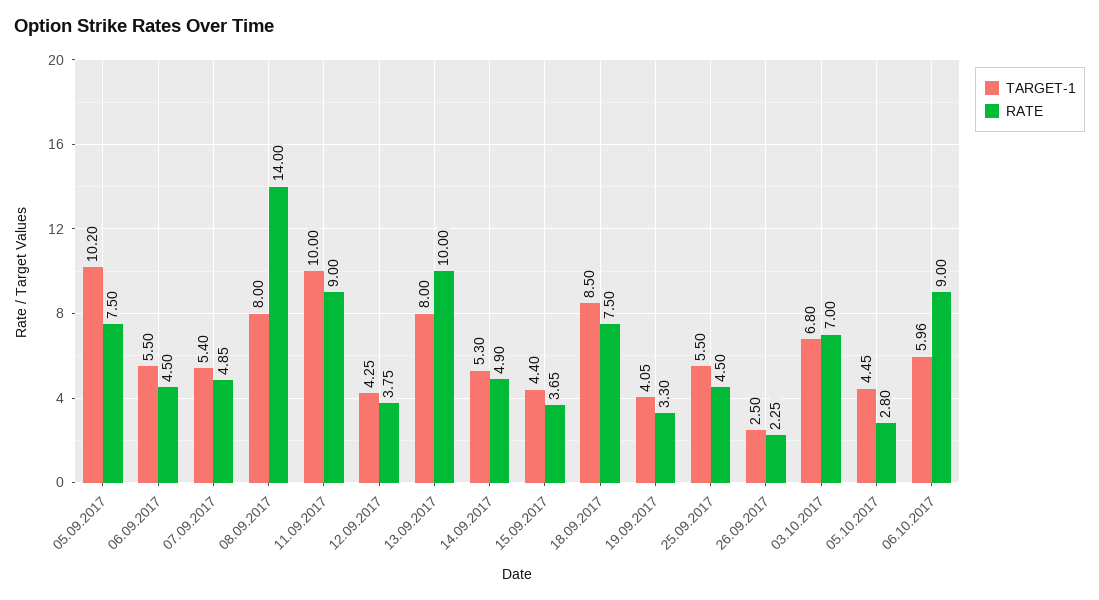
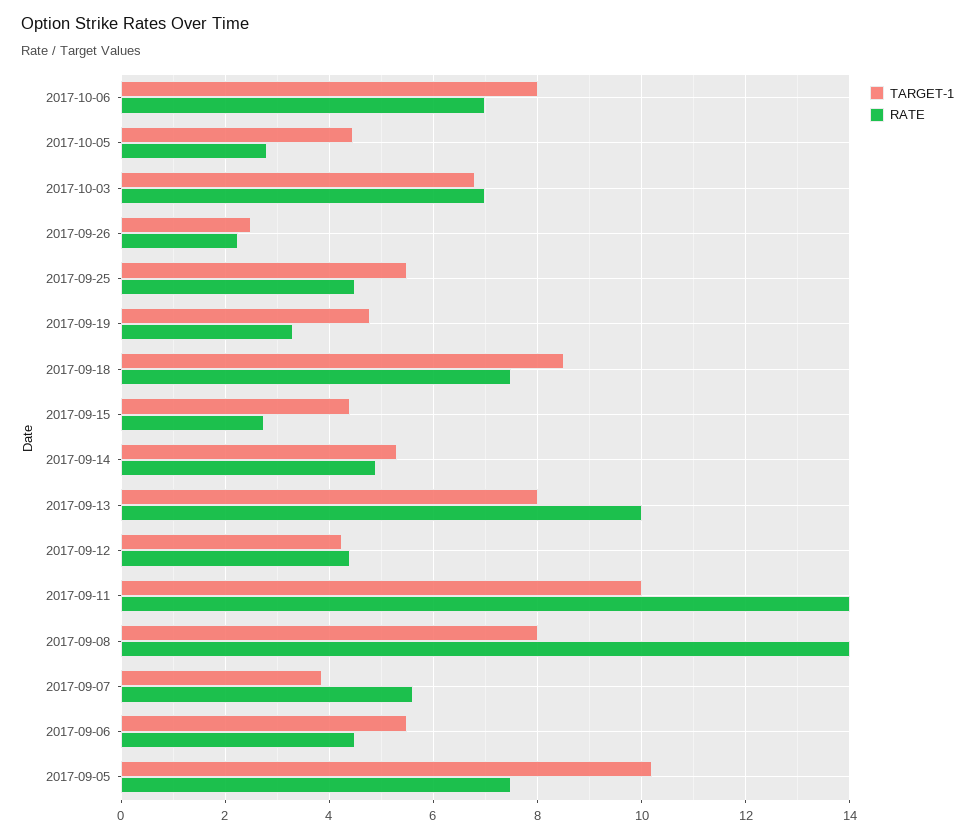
TARGET-1, 07.09.2017: 5.4 -> 3.8
RATE, 07.09.2017: 4.85 -> 5.6
RATE, 11.09.2017: 9 -> 14
RATE, 12.09.2017: 3.75 -> 4.4
RATE, 15.09.2017: 3.65 -> 2.8
TARGET-1, 19.09.2017: 4.05 -> 4.8
TARGET-1, 06.10.2017: 5.96 -> 8
RATE, 06.10.2017: 9 -> 7

